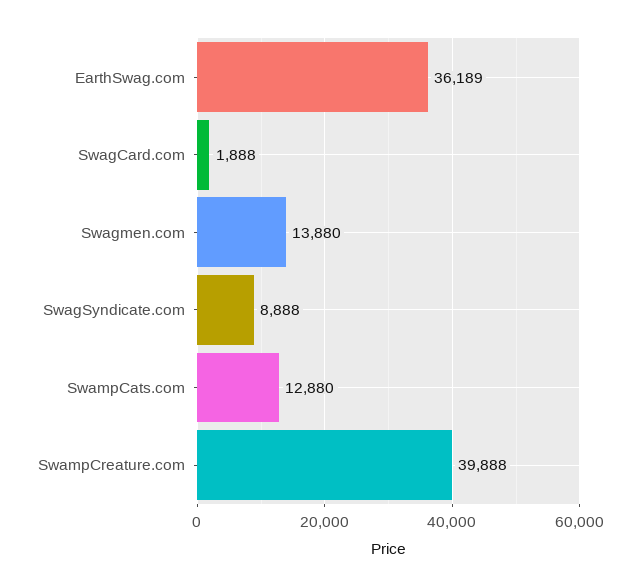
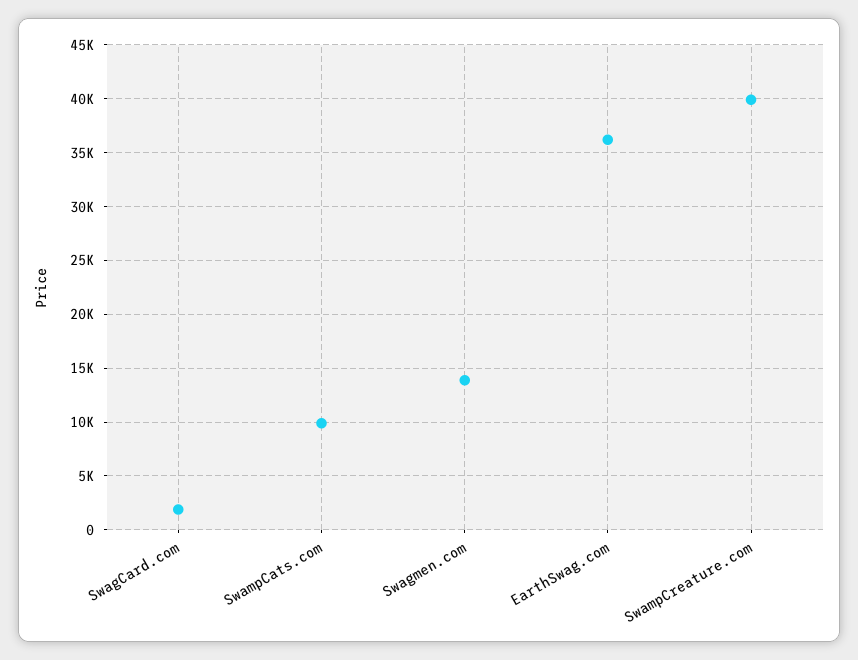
SwagSyndicate.com: 8888 -> none
SwampCats.com: 12880 -> 10000

